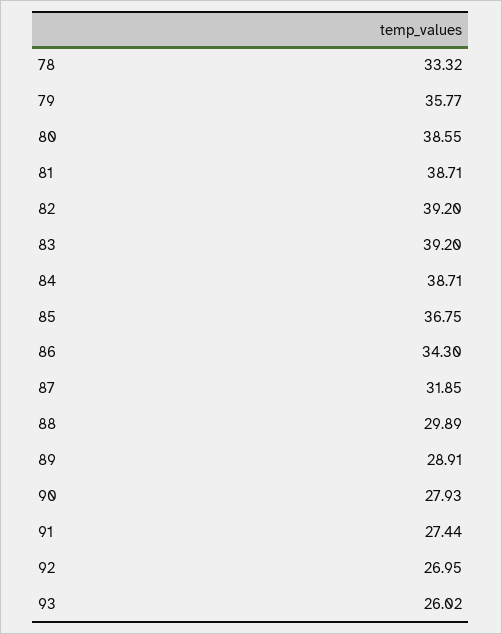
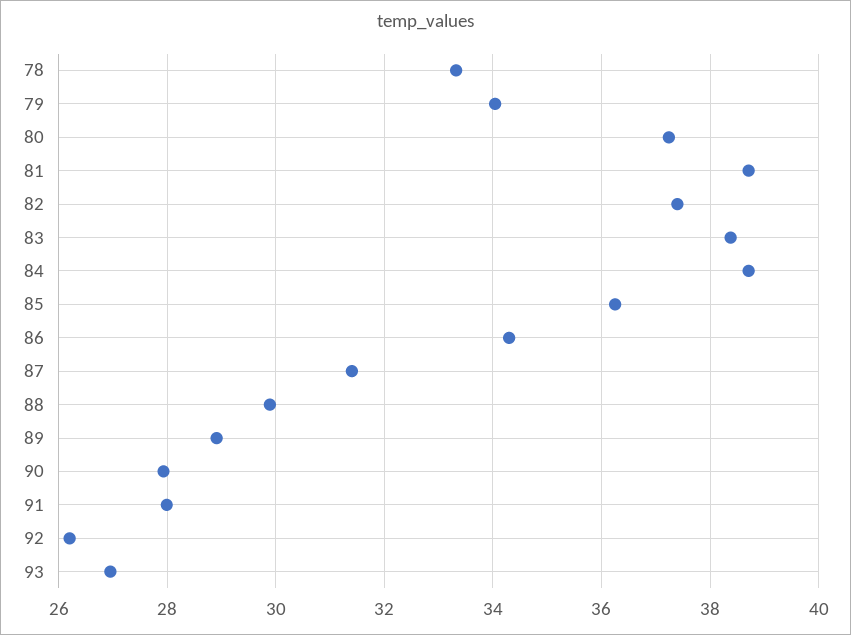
79: 35.77 -> 34
80: 38.55 -> 37.2
82: 39.2 -> 37.4
83: 39.2 -> 38.4
85: 36.75 -> 36.2
87: 31.85 -> 31.4
91: 27.44 -> 28
92: 26.95 -> 26.2
93: 26.02 -> 27

